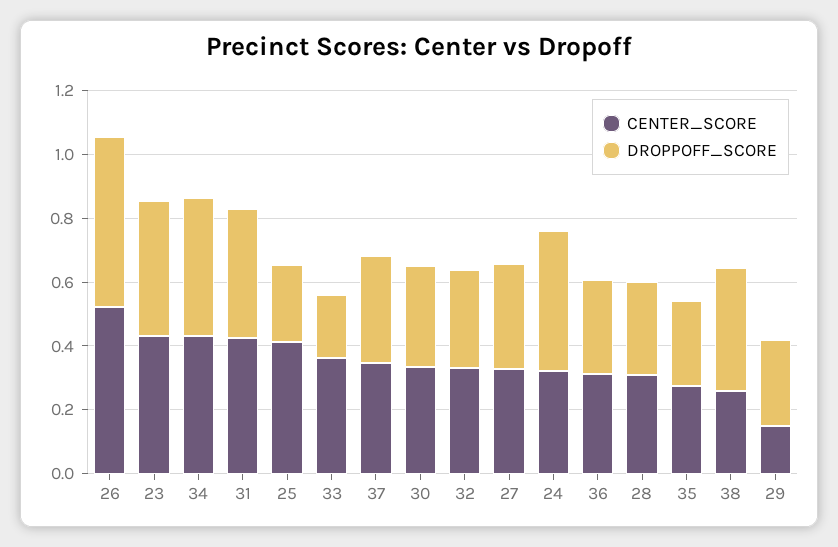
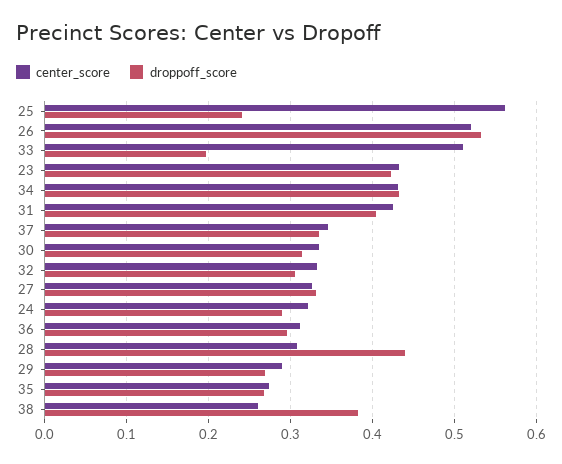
CENTER_SCORE, 25: 0.4 -> 0.56
CENTER_SCORE, 33: 0.35 -> 0.51
DROPPOFF_SCORE, 24: 0.45 -> 0.29
DROPPOFF_SCORE, 28: 0.3 -> 0.44
CENTER_SCORE, 29: 0.15 -> 0.29

